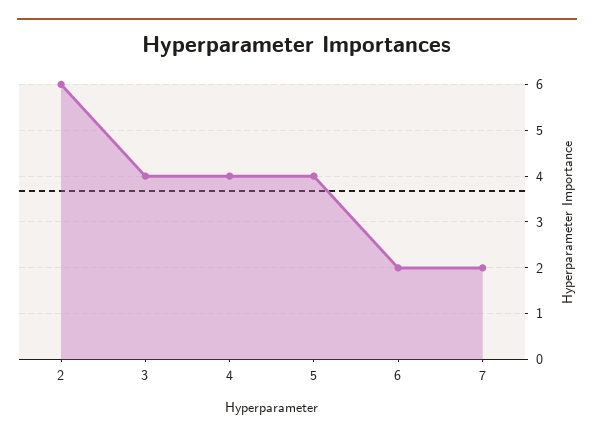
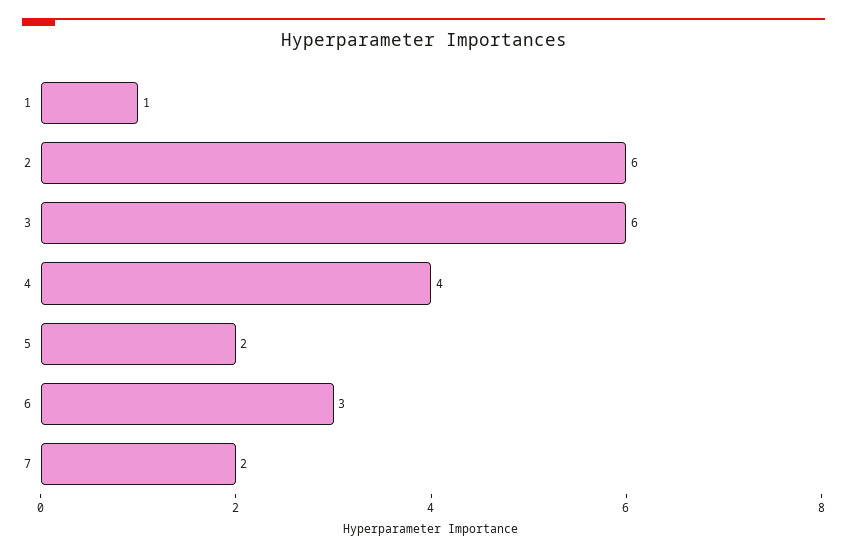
3: 4 -> 6
5: 4 -> 2
6: 2 -> 3
1: none -> 1

